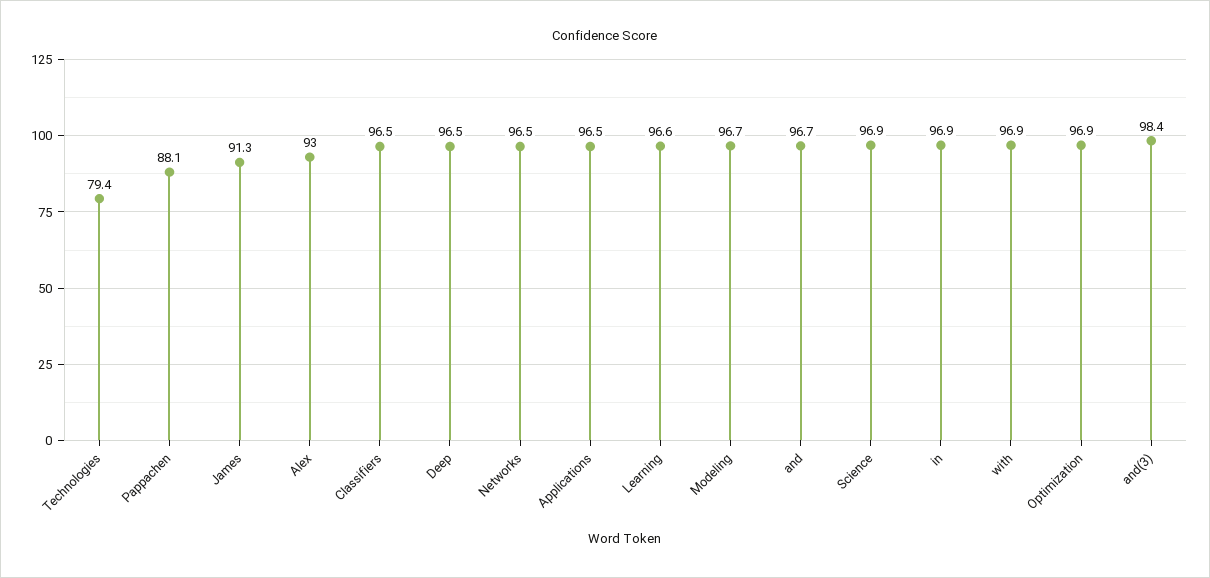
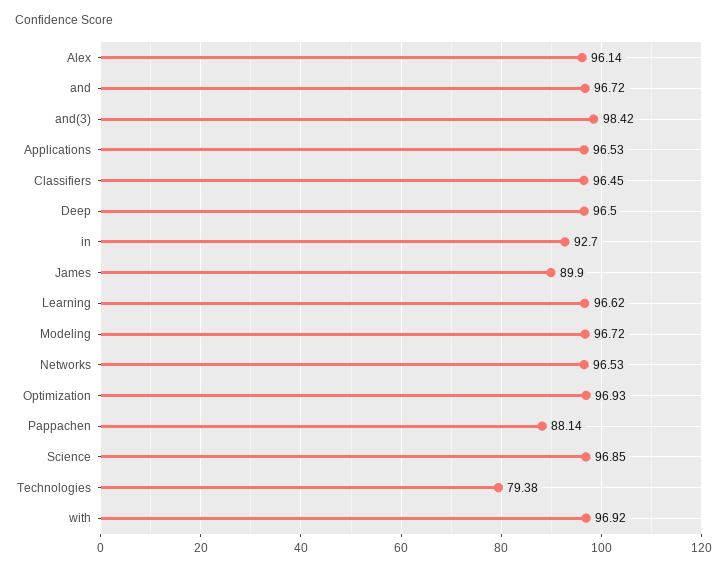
James: 91.3 -> 89.9
Alex: 93 -> 96.14
in: 96.9 -> 92.7

